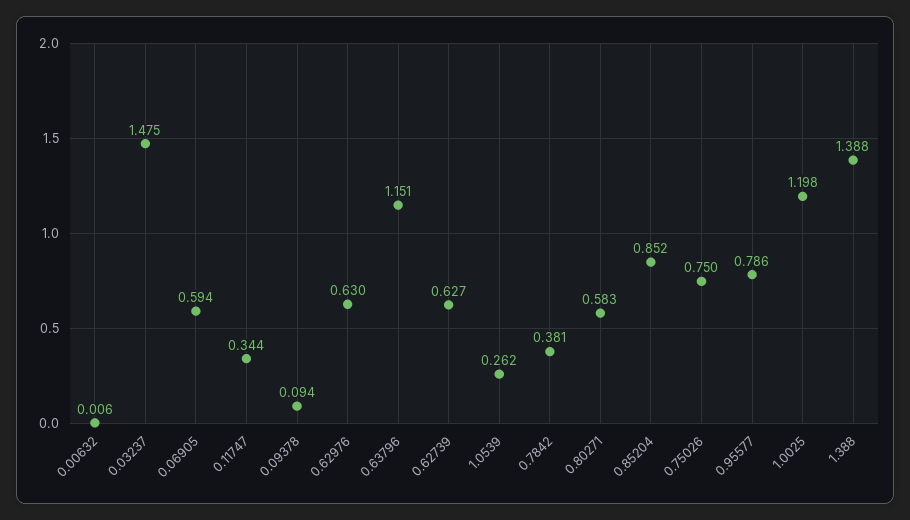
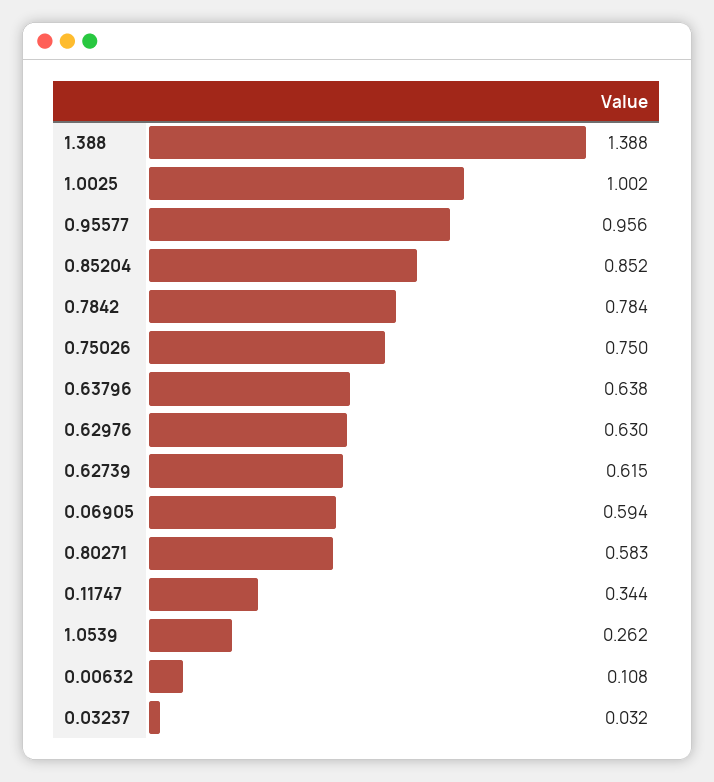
0.00632: 0.006 -> 0.108
0.03237: 1.475 -> 0.032
0.09378: 0.094 -> none
0.63796: 1.151 -> 0.638
0.62739: 0.627 -> 0.615
0.7842: 0.381 -> 0.784
0.95577: 0.786 -> 0.956
1.0025: 1.198 -> 1.002

